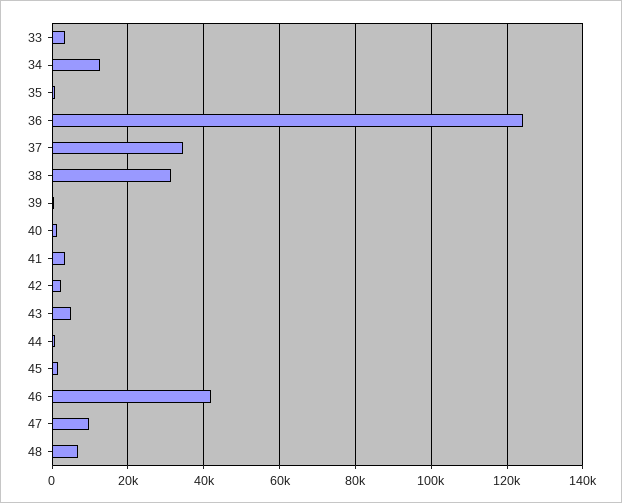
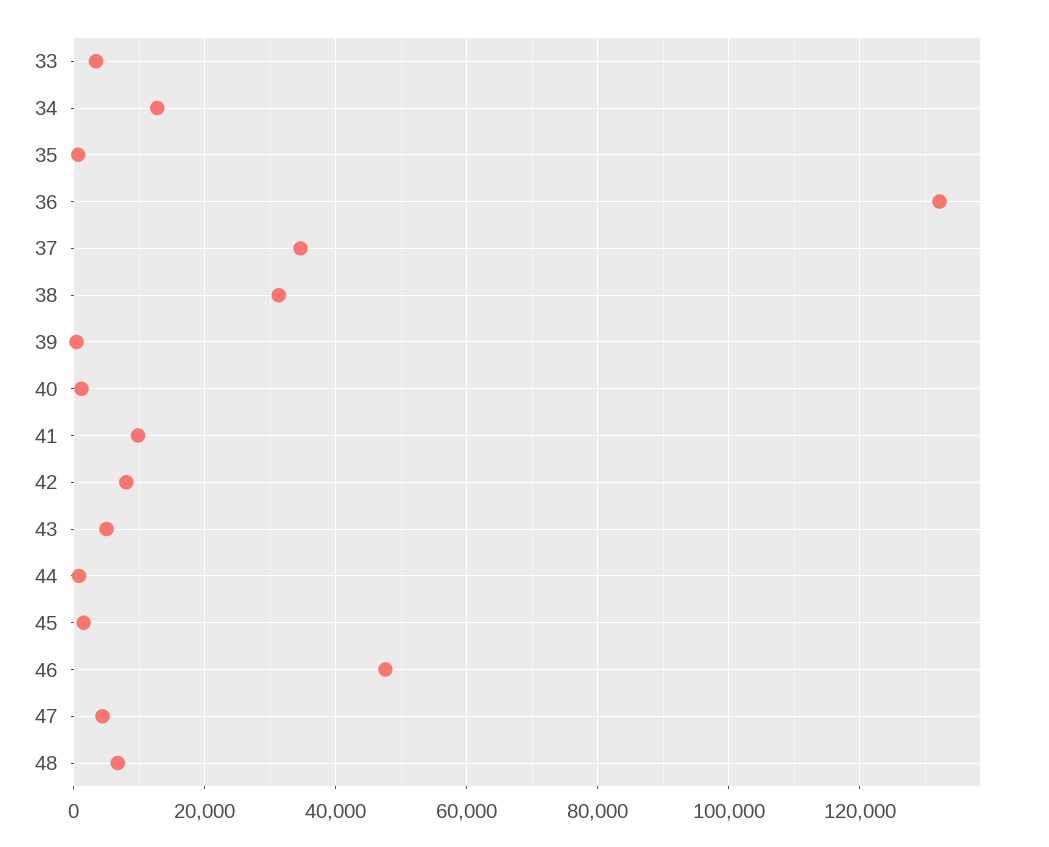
36: 124000 -> 132000
41: 4000 -> 10000
42: 2000 -> 8000
46: 42000 -> 48000
47: 10000 -> 4000

